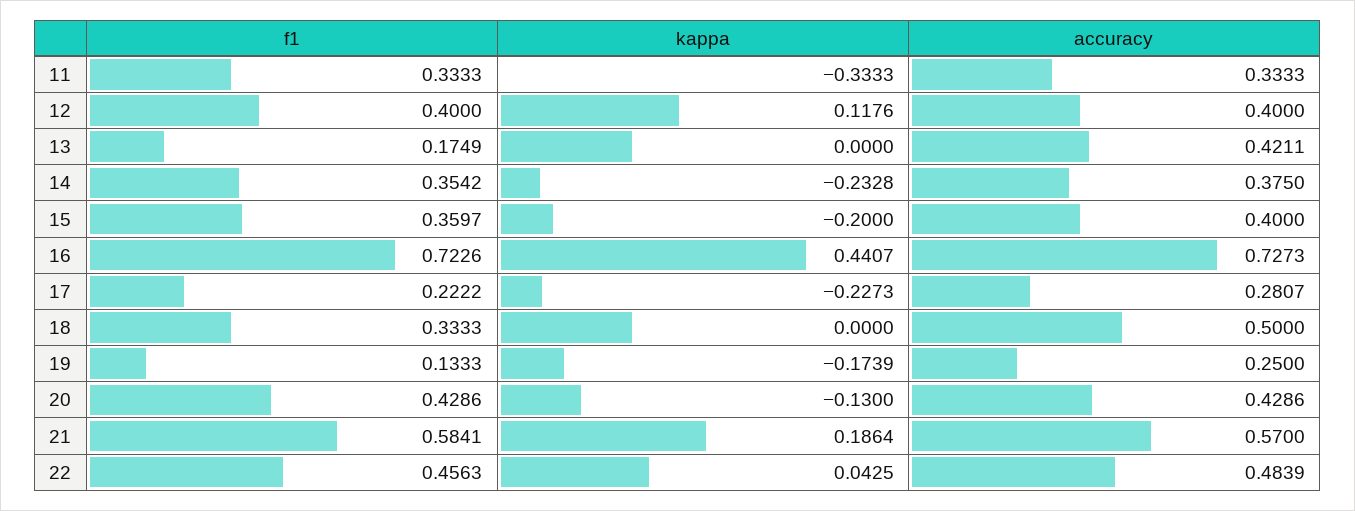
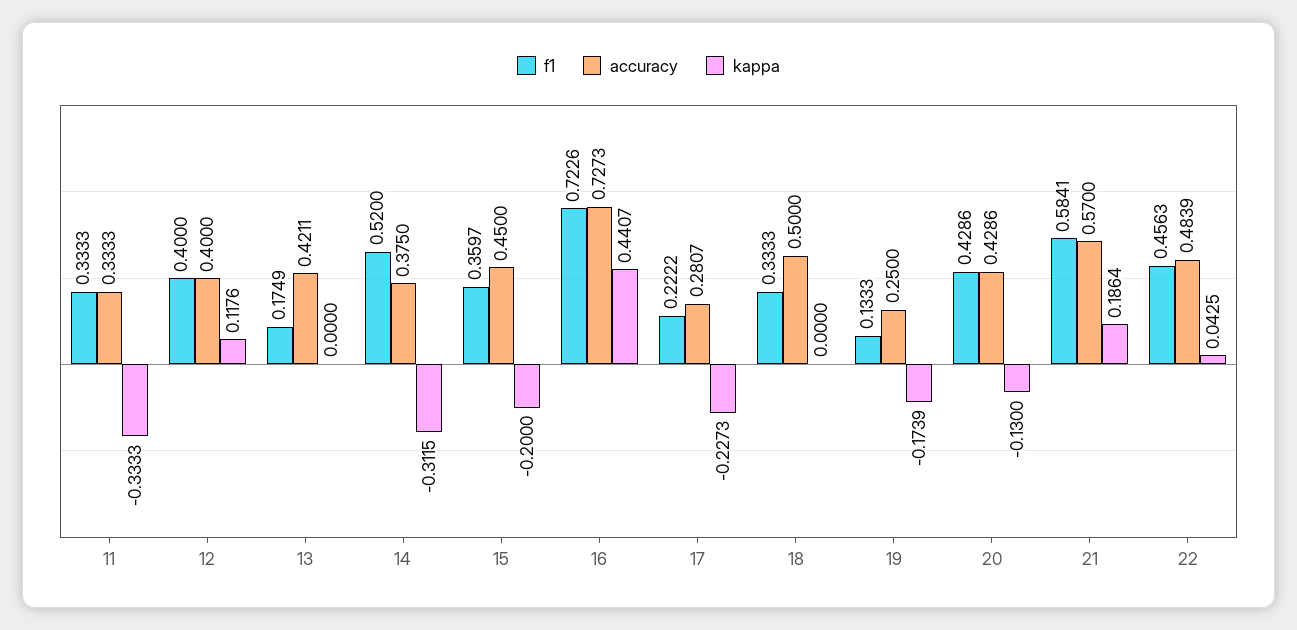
f1, 14: 0.3542 -> 0.52
kappa, 14: -0.2328 -> -0.3115
accuracy, 15: 0.4 -> 0.45

